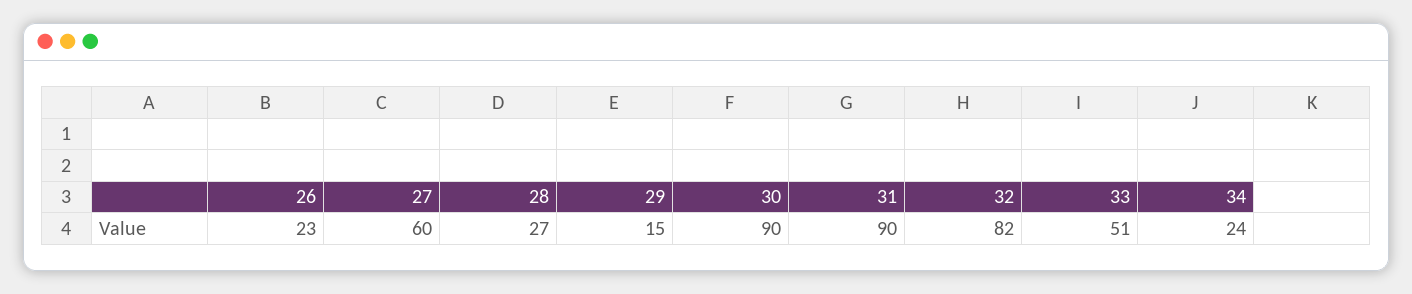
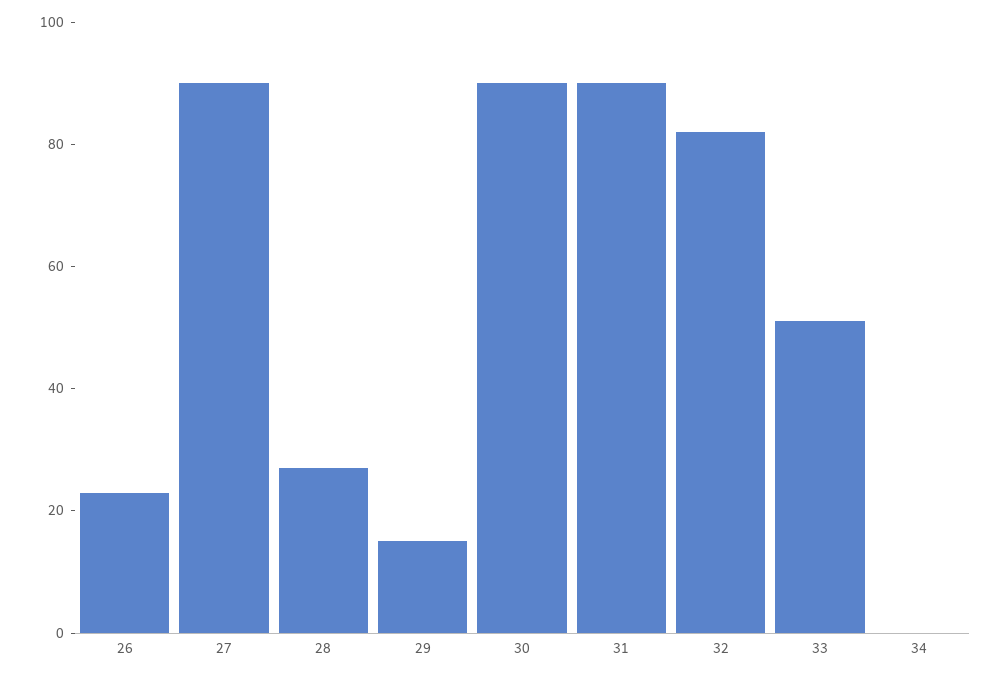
27: 60 -> 90
34: 24 -> 0

